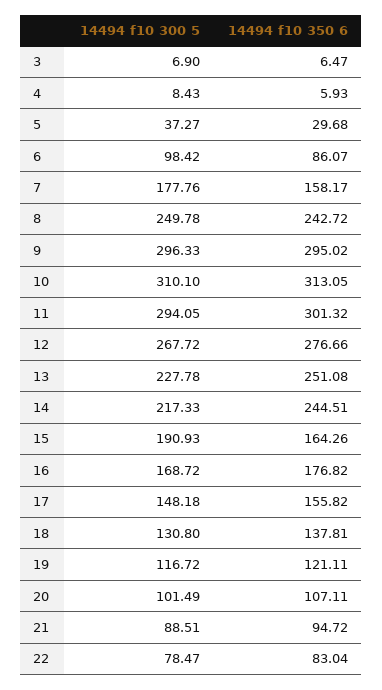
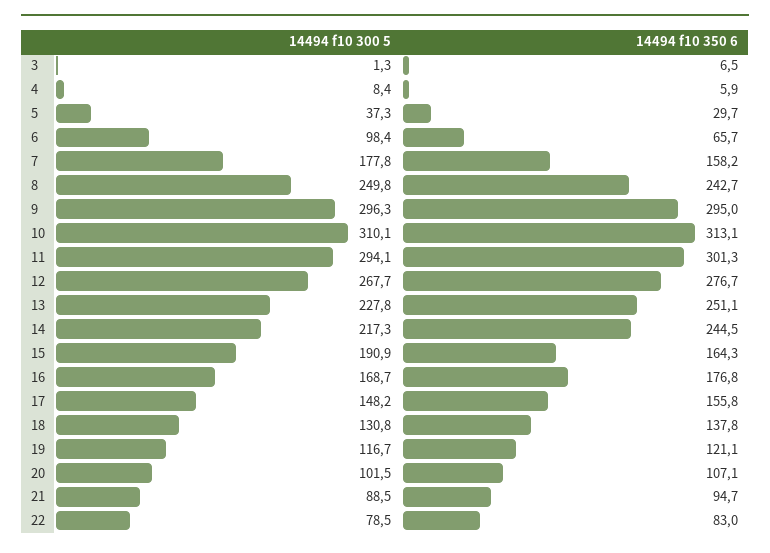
14494 f10 300 5, 3: 6.9 -> 1.3
14494 f10 350 6, 6: 86.07 -> 65.7

